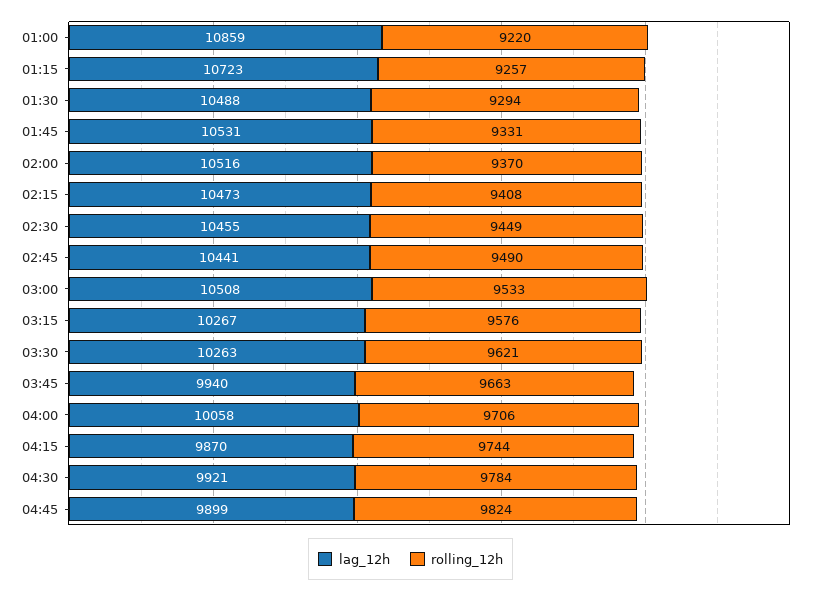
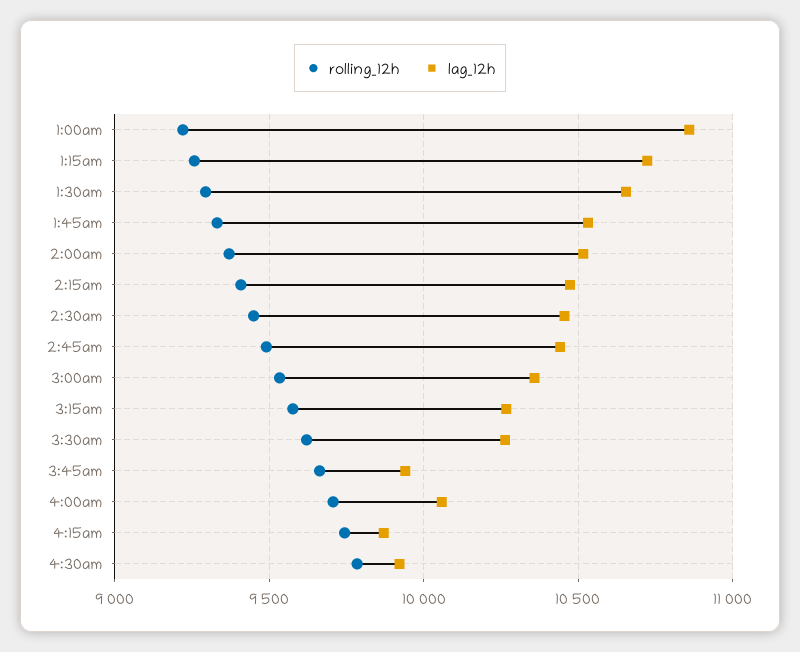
lag_12h, 01:30: 10488 -> 10650
lag_12h, 03:00: 10508 -> 10350
lag_12h, 04:45: 9899 -> none
rolling_12h, 04:45: 9824 -> none

